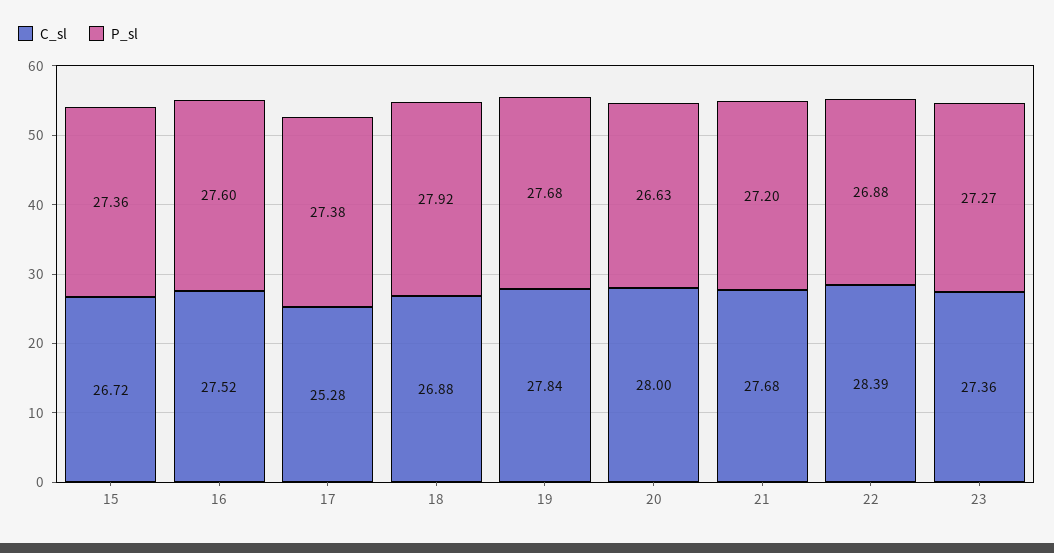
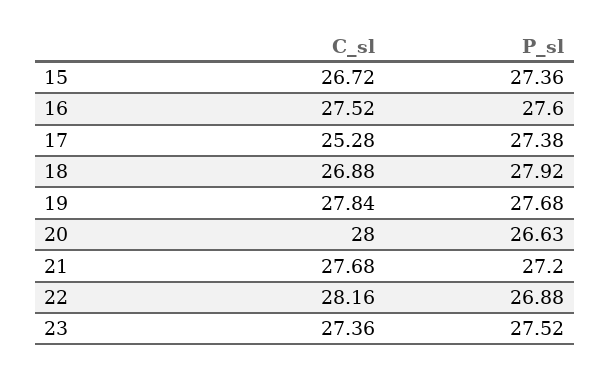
C_sl, 22: 28.39 -> 28.16
P_sl, 23: 27.27 -> 27.52

